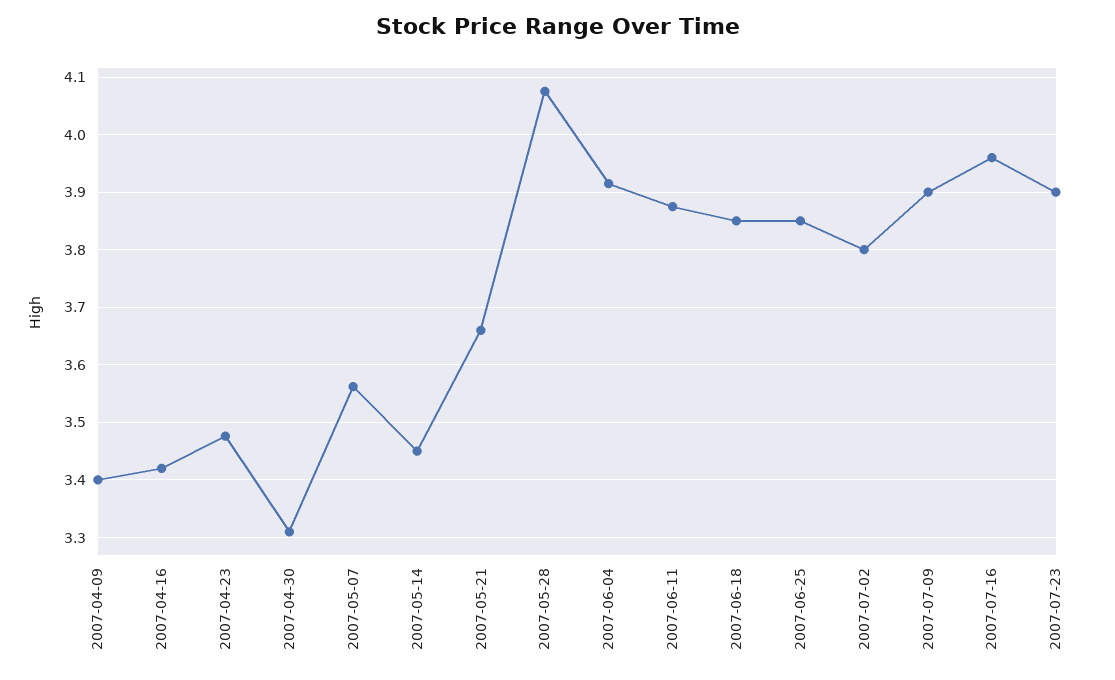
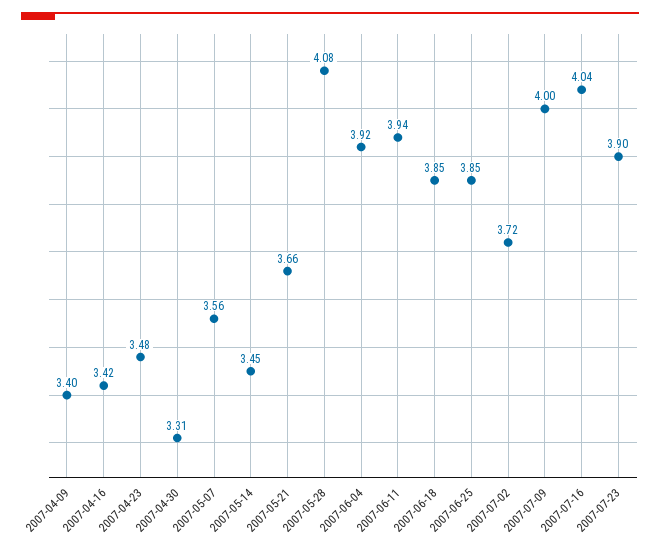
2007-06-11: 3.88 -> 3.94
2007-07-02: 3.8 -> 3.72
2007-07-09: 3.9 -> 4
2007-07-16: 3.96 -> 4.04

